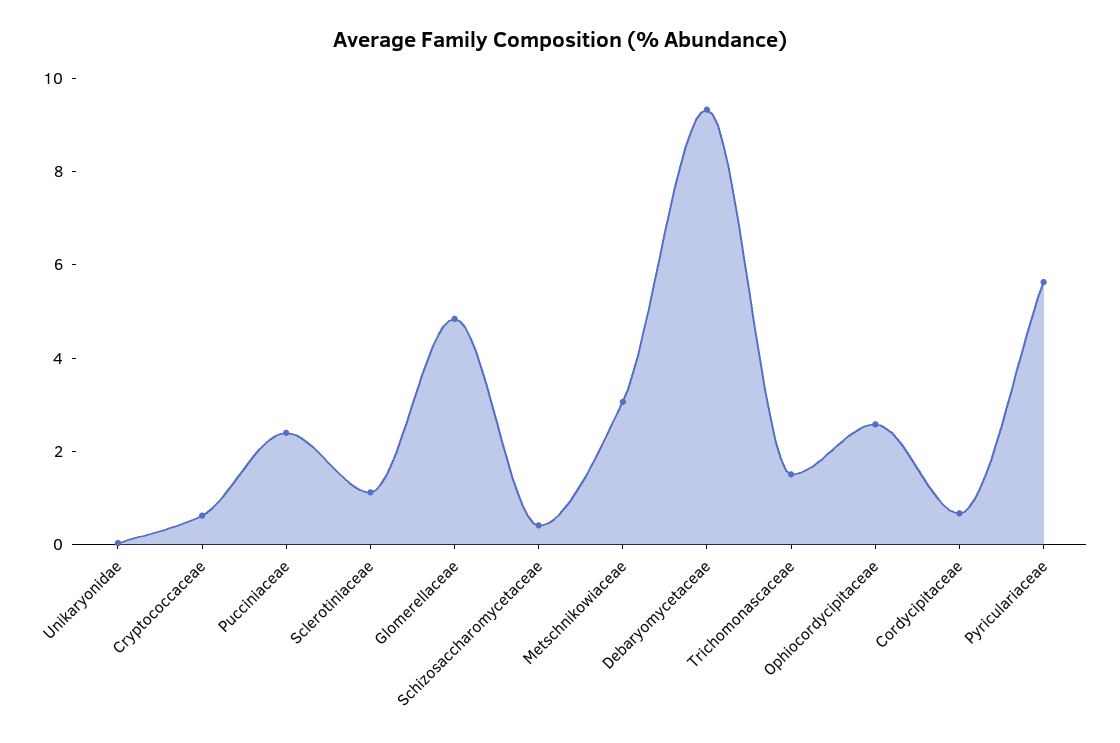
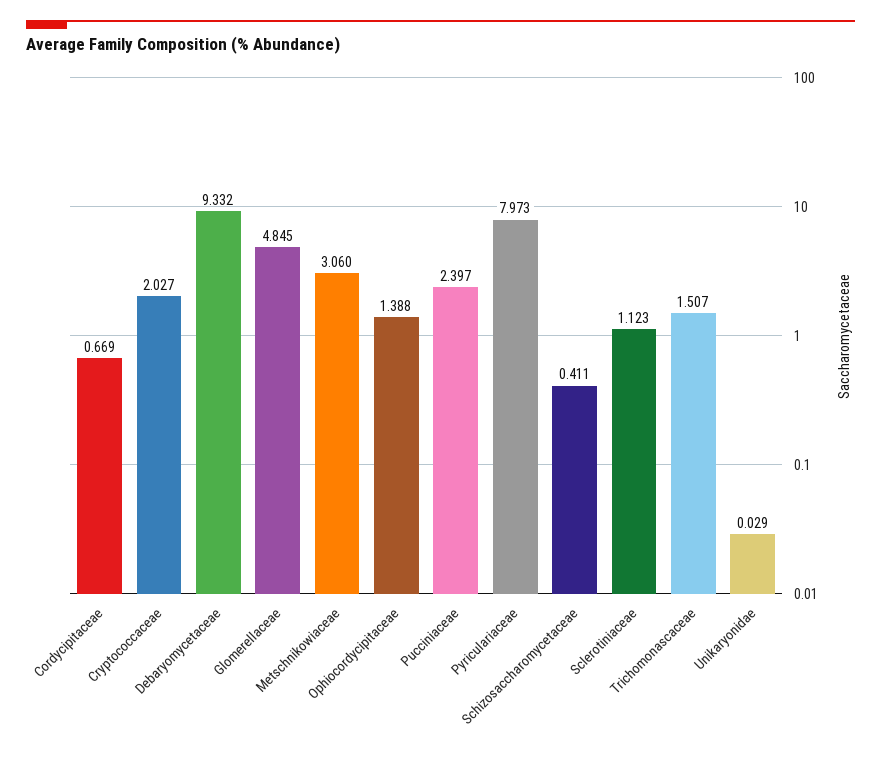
Cryptococcaceae: 0.5 -> 2.027
Ophiocordycipitaceae: 2.5 -> 1.388
Pyriculariaceae: 5.5 -> 7.973

